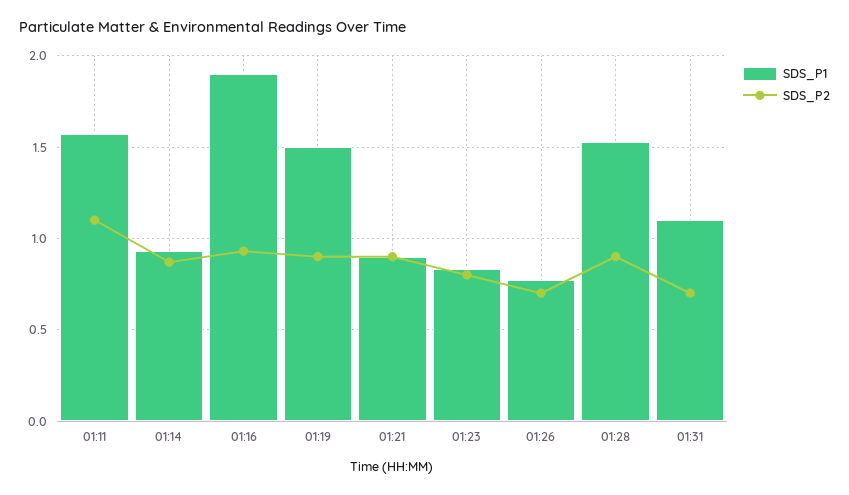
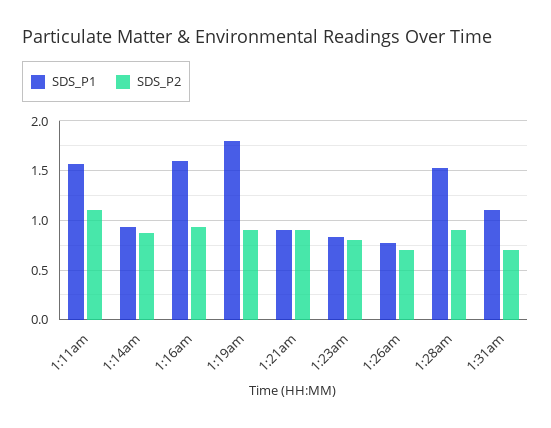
SDS_P1, 01:16: 1.9 -> 1.6
SDS_P1, 01:19: 1.5 -> 1.8

